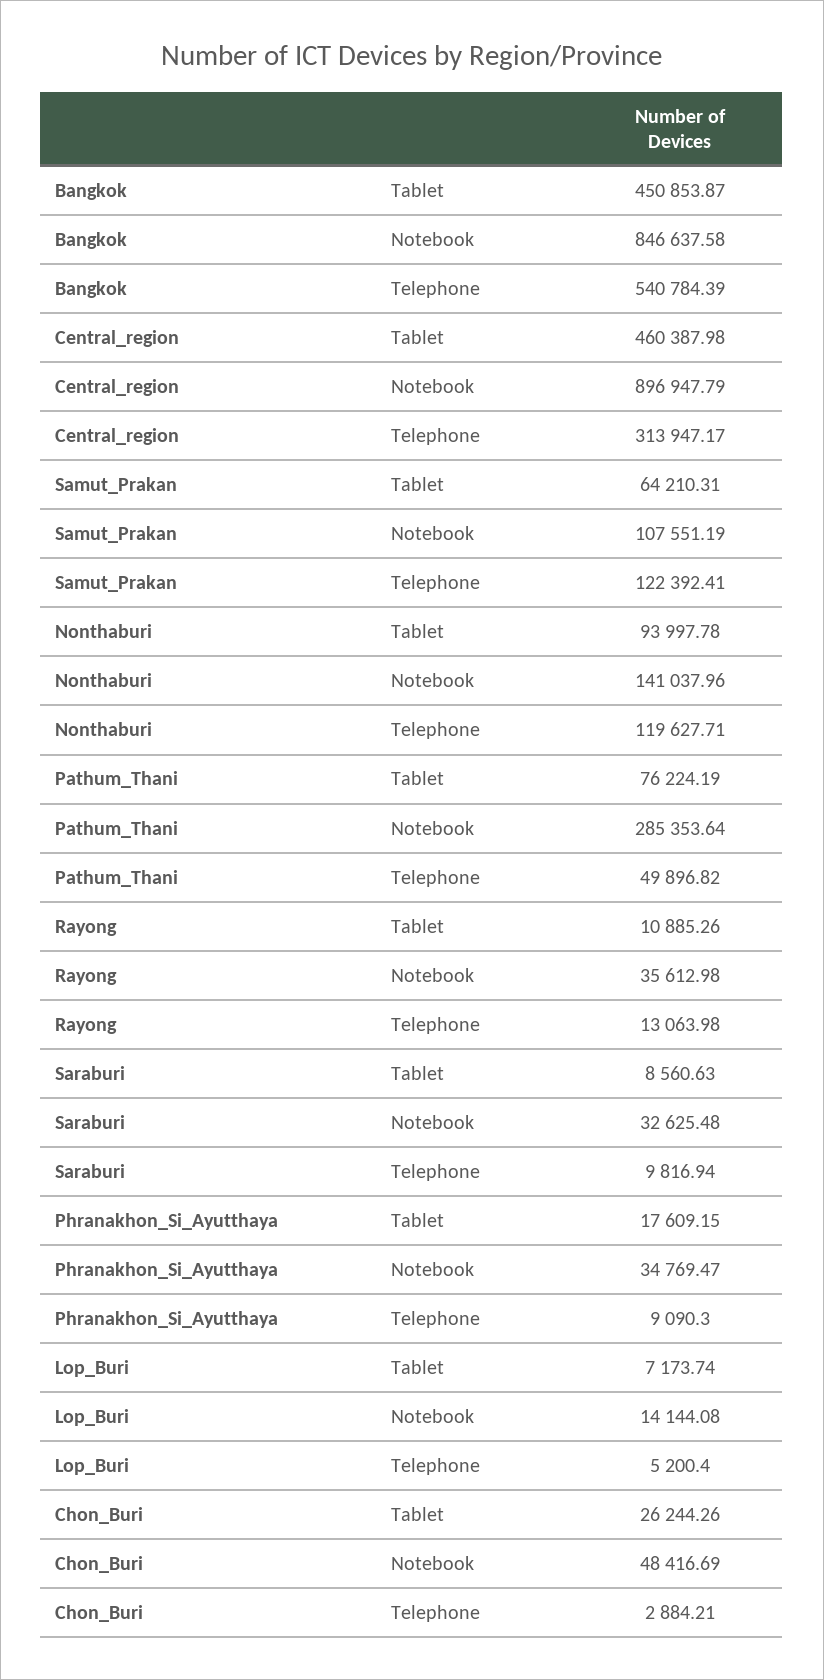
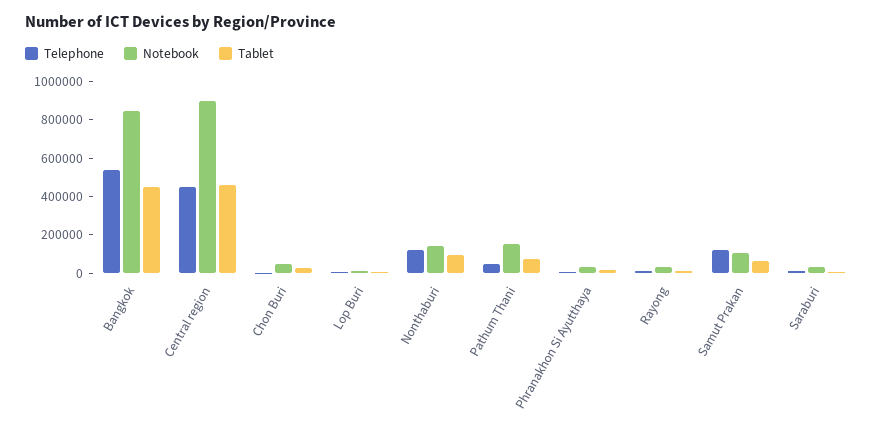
Telephone, Central_region: 313947.17 -> 450000
Notebook, Pathum_Thani: 285353.64 -> 150000

